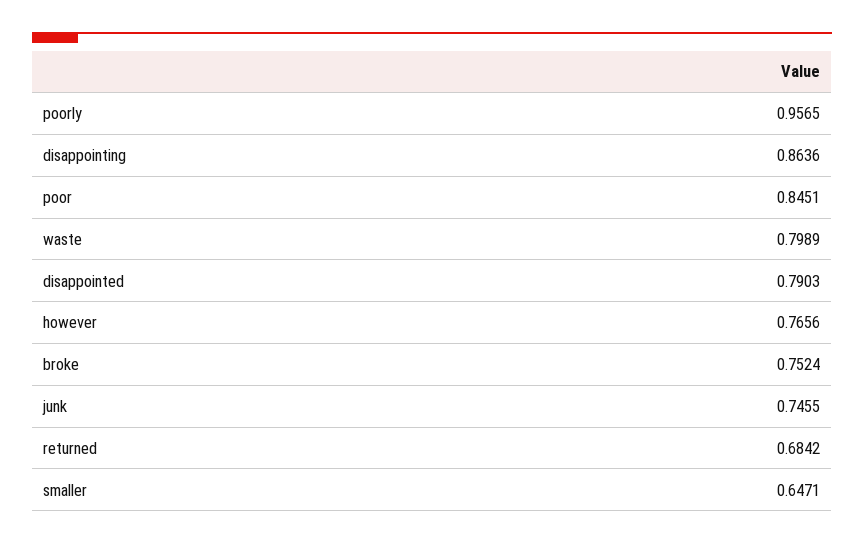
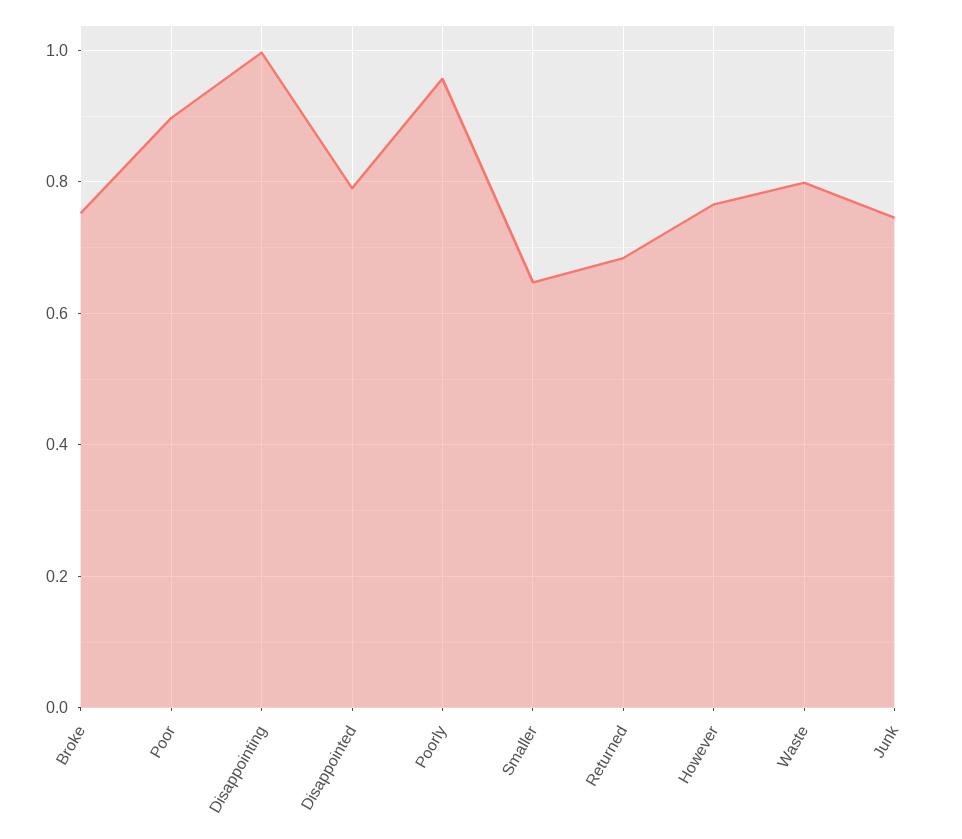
disappointing: 0.8636 -> 1
poor: 0.8451 -> 0.9

